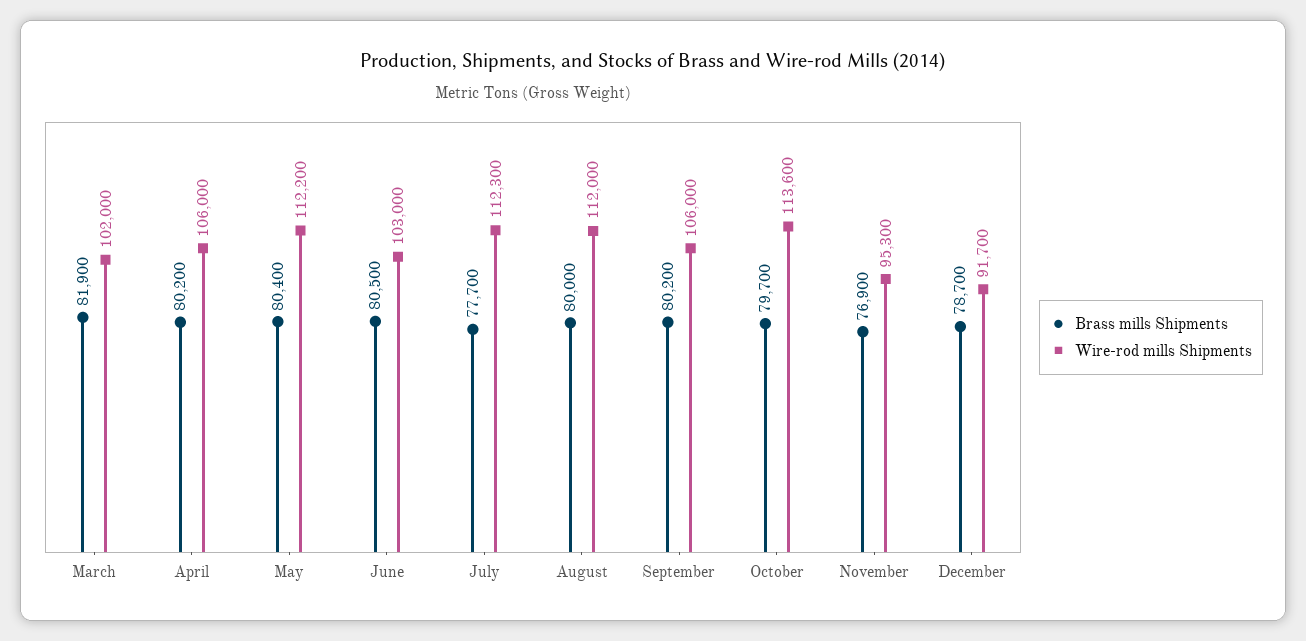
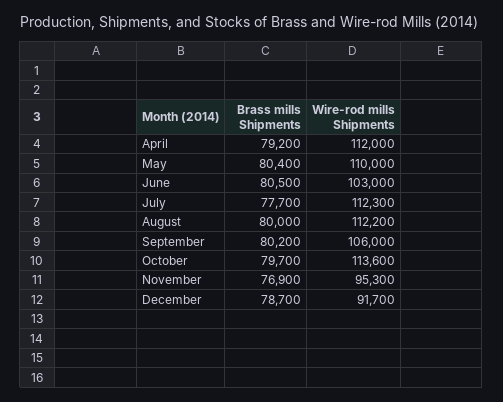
Brass mills Shipments, March: 81900 -> none
Wire-rod mills Shipments, March: 102000 -> none
Brass mills Shipments, April: 80200 -> 79200
Wire-rod mills Shipments, April: 106000 -> 112000
Wire-rod mills Shipments, May: 112200 -> 110000
Wire-rod mills Shipments, August: 112000 -> 112200

